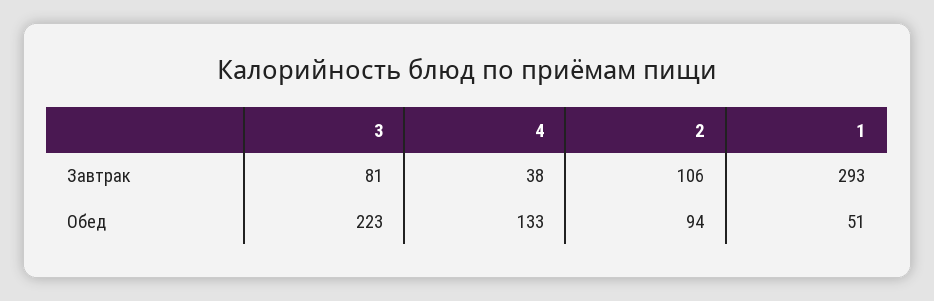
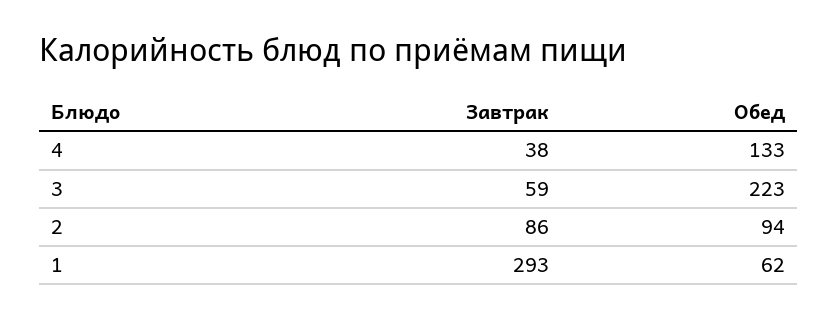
3, Завтрак: 81 -> 59
2, Завтрак: 106 -> 86
1, Обед: 51 -> 62

